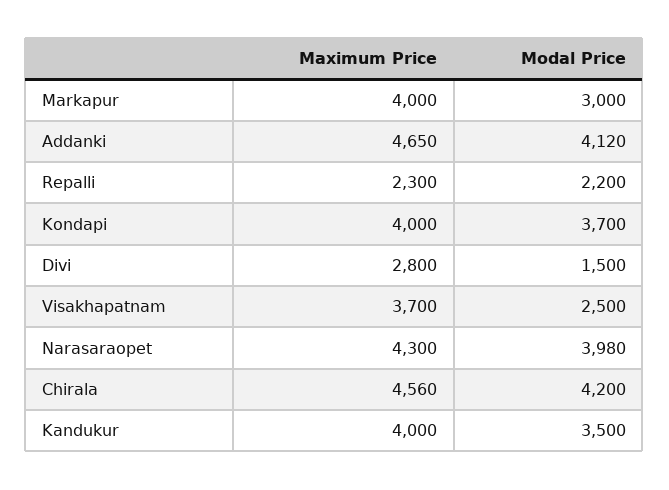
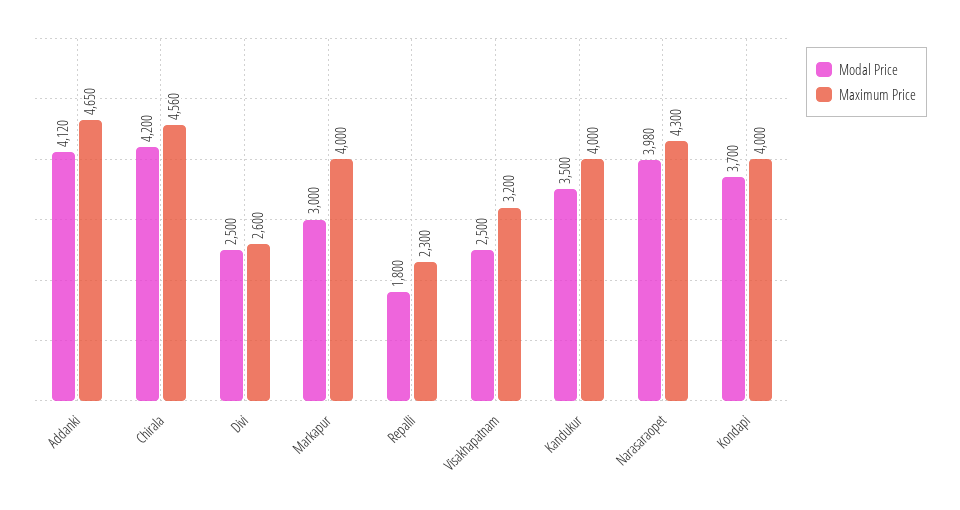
Modal Price, Repalli: 2200 -> 1800
Maximum Price, Divi: 2800 -> 2600
Modal Price, Divi: 1500 -> 2500
Maximum Price, Visakhapatnam: 3700 -> 3200

